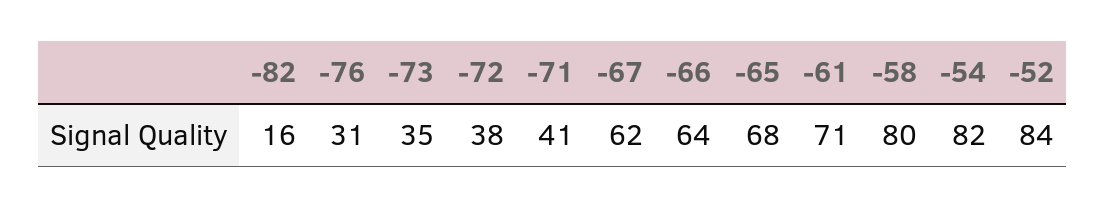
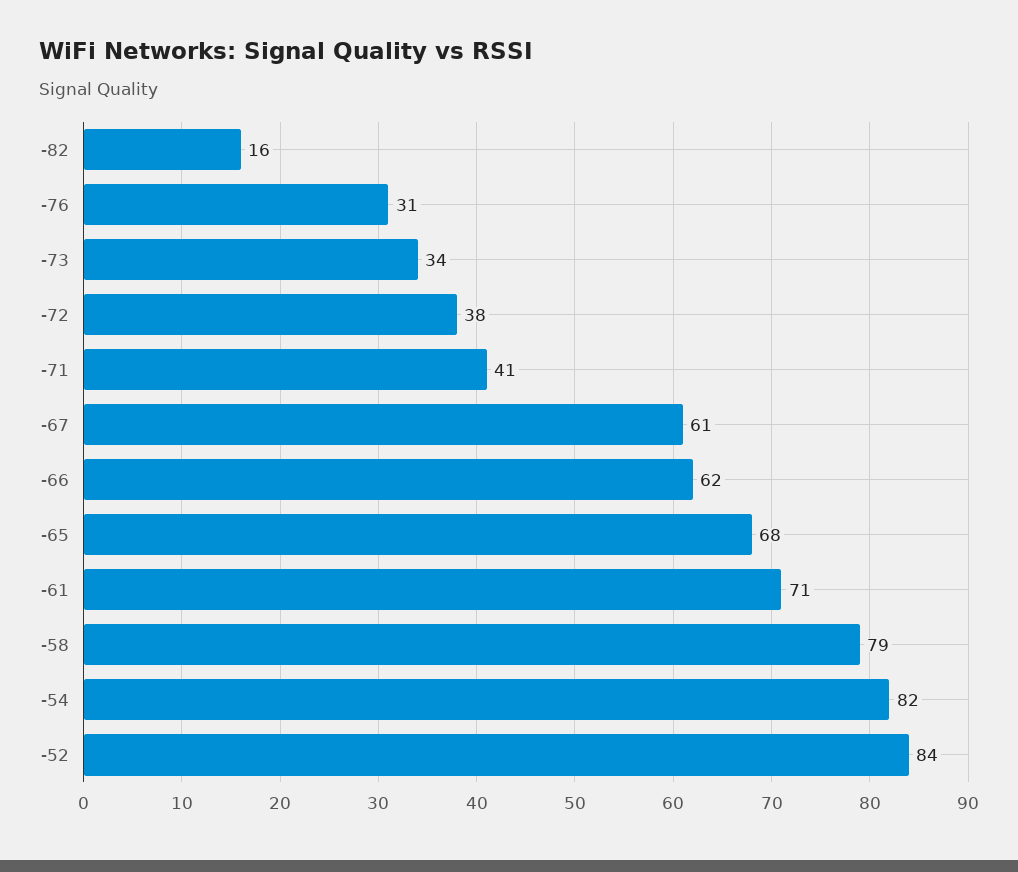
-73: 35 -> 34
-67: 62 -> 61
-66: 64 -> 62
-58: 80 -> 79

